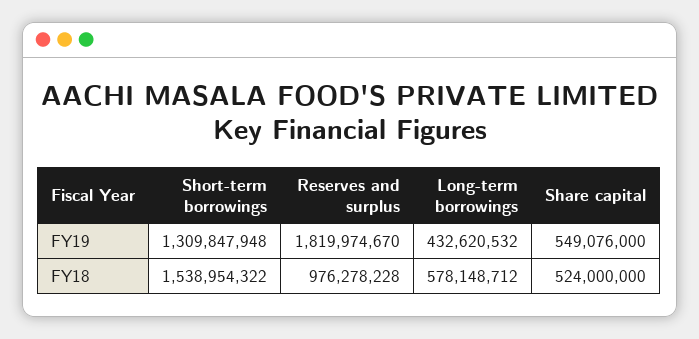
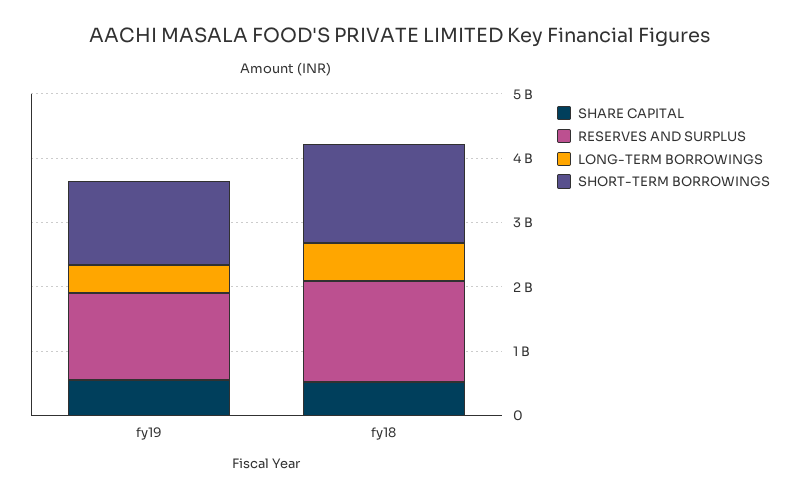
Reserves and surplus, FY19: 1819974670 -> 1400000000
Reserves and surplus, FY18: 976278228 -> 1600000000

